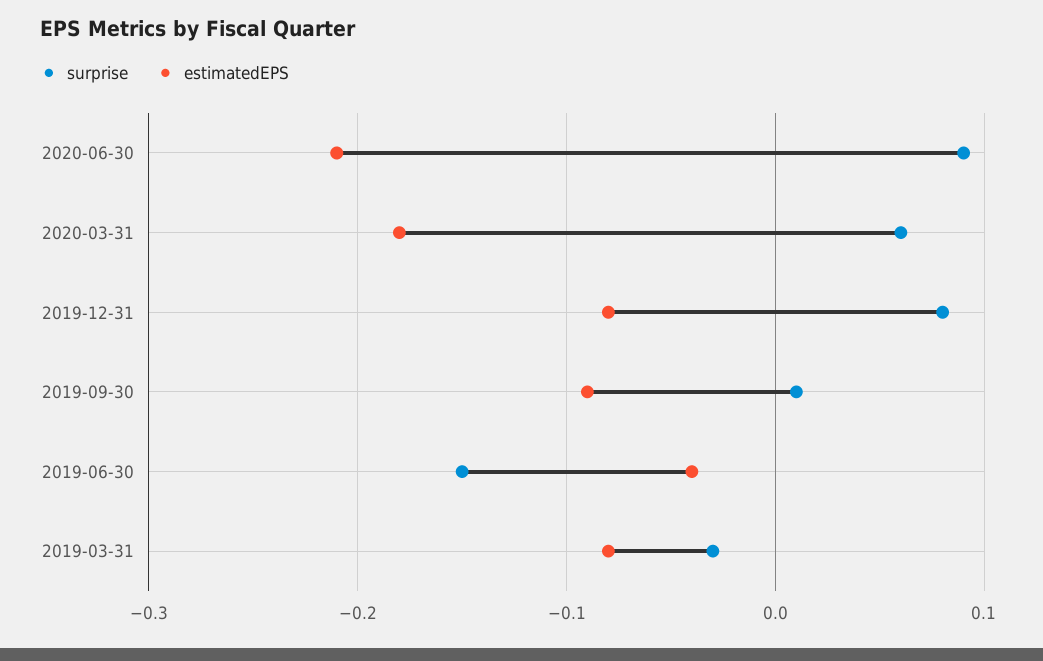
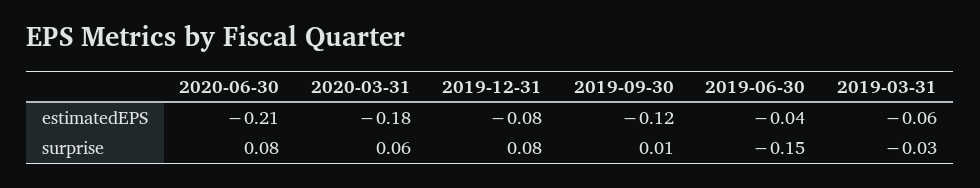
surprise, 2020-06-30: 0.09 -> 0.08
estimatedEPS, 2019-09-30: -0.09 -> -0.12
estimatedEPS, 2019-03-31: -0.08 -> -0.06

